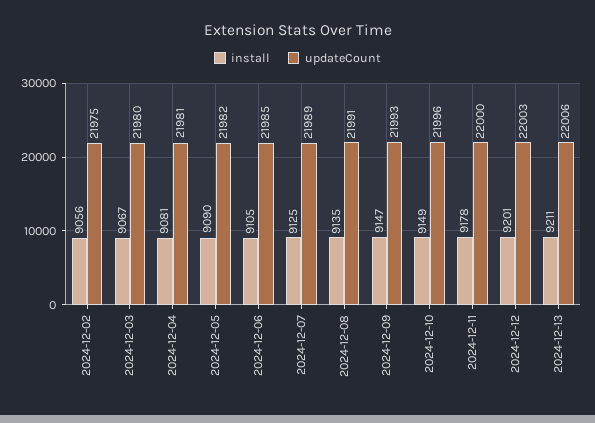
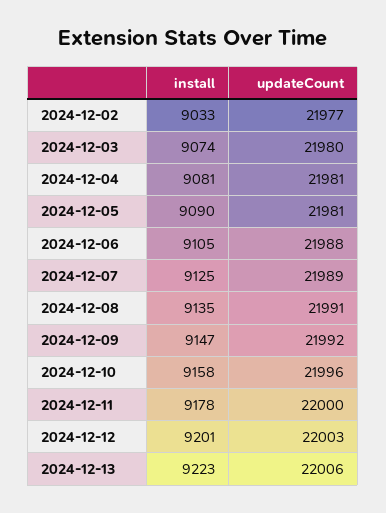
install, 2024-12-02: 9056 -> 9033
updateCount, 2024-12-02: 21975 -> 21977
install, 2024-12-03: 9067 -> 9074
updateCount, 2024-12-05: 21982 -> 21981
updateCount, 2024-12-06: 21985 -> 21988
updateCount, 2024-12-09: 21993 -> 21992
install, 2024-12-10: 9149 -> 9158
install, 2024-12-13: 9211 -> 9223

